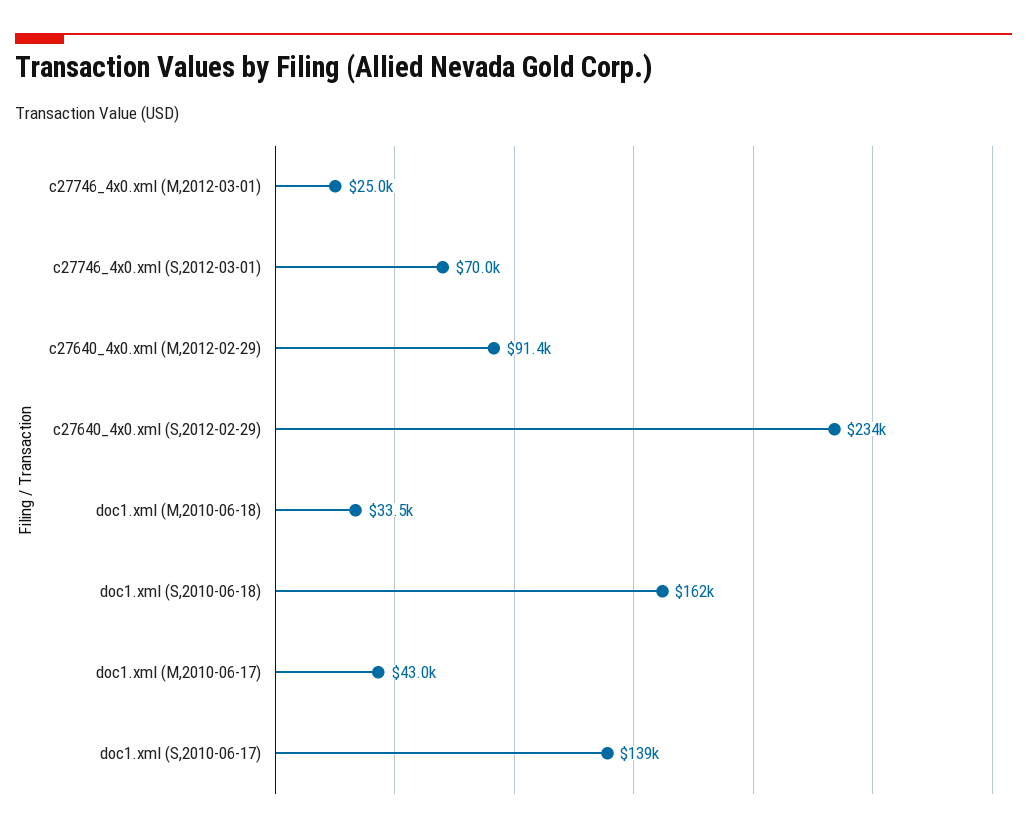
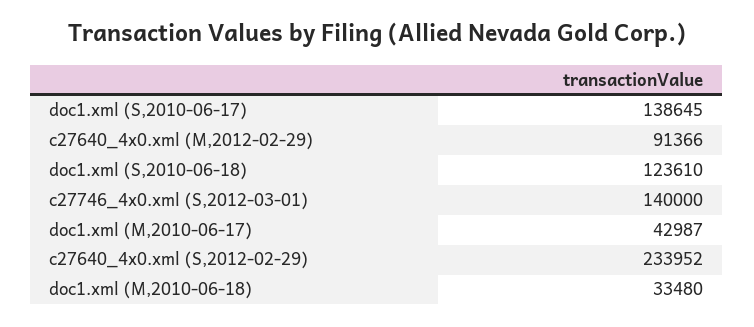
c27746_4x0.xml (M,2012-03-01): 25000 -> none
c27746_4x0.xml (S,2012-03-01): 70000 -> 140000
doc1.xml (S,2010-06-18): 162000 -> 123610

